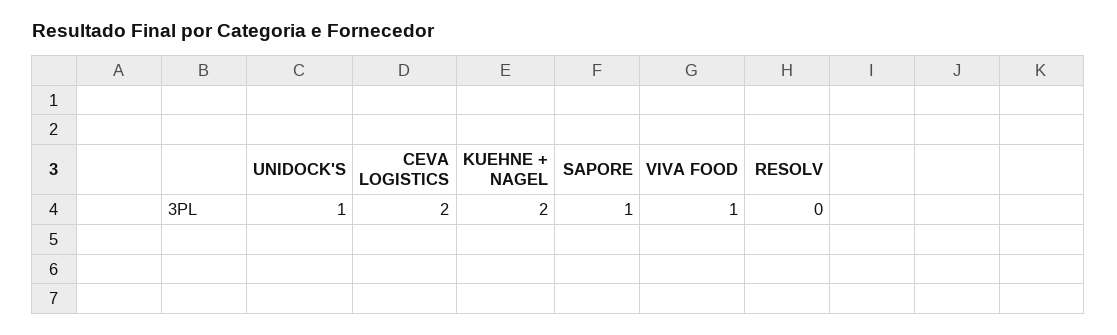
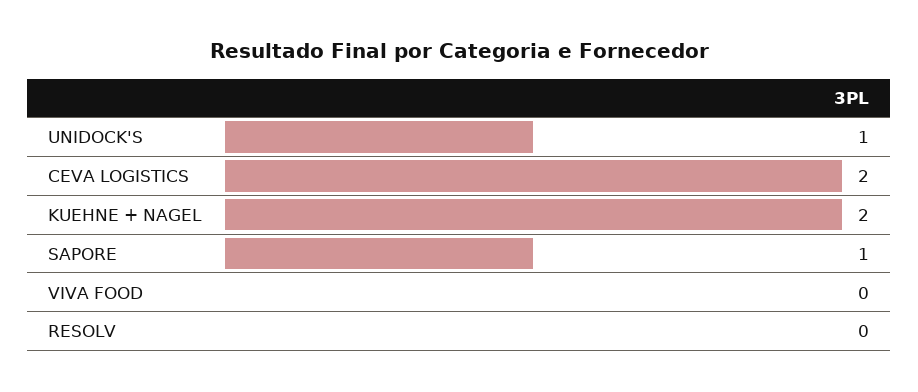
VIVA FOOD: 1 -> 0

